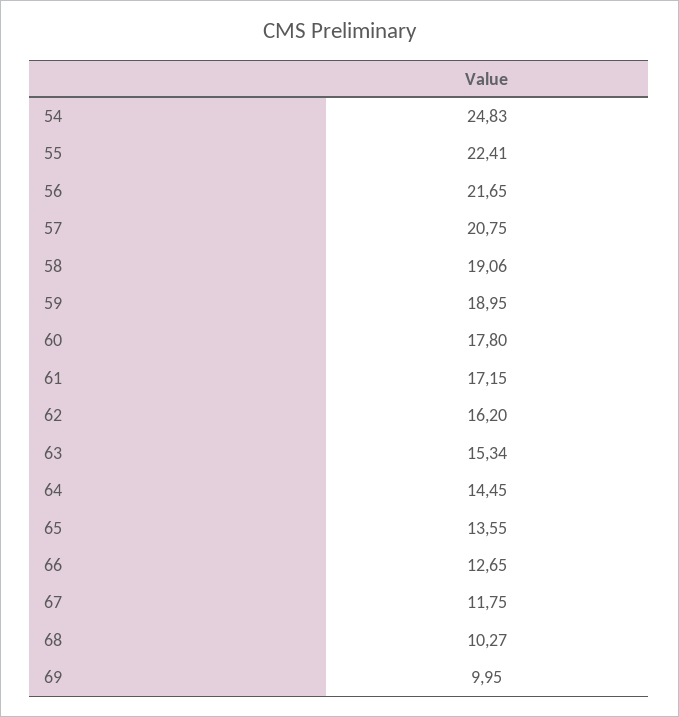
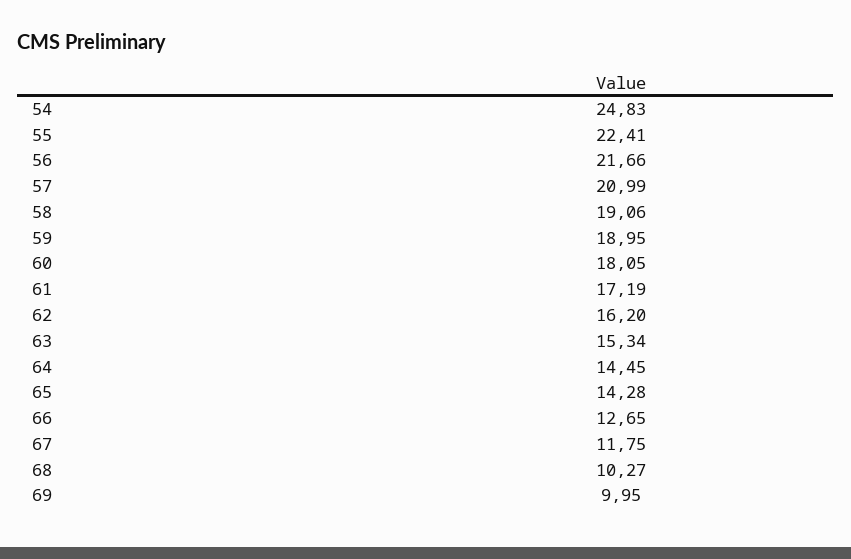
56: 21.65 -> 21.66
57: 20.75 -> 20.99
60: 17.8 -> 18.05
61: 17.15 -> 17.19
65: 13.55 -> 14.28

